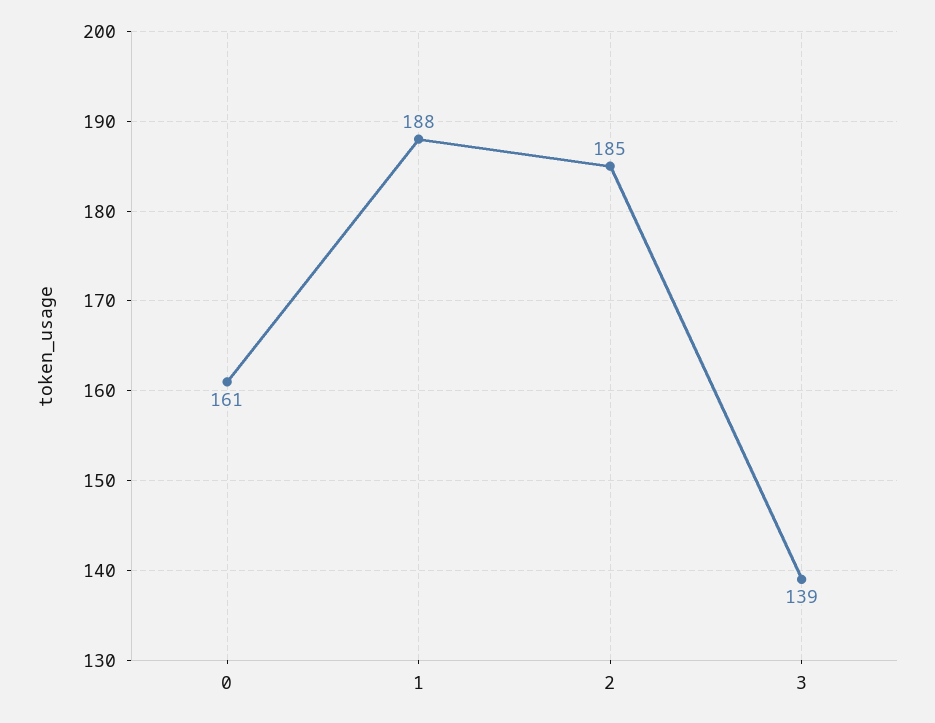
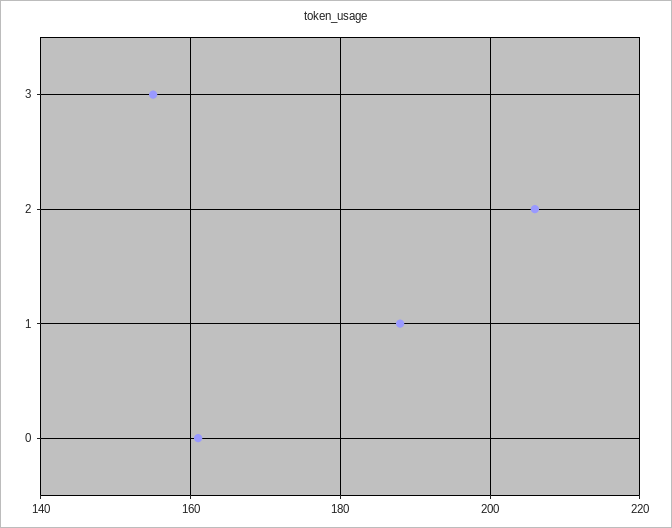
2: 185 -> 205
3: 139 -> 155

